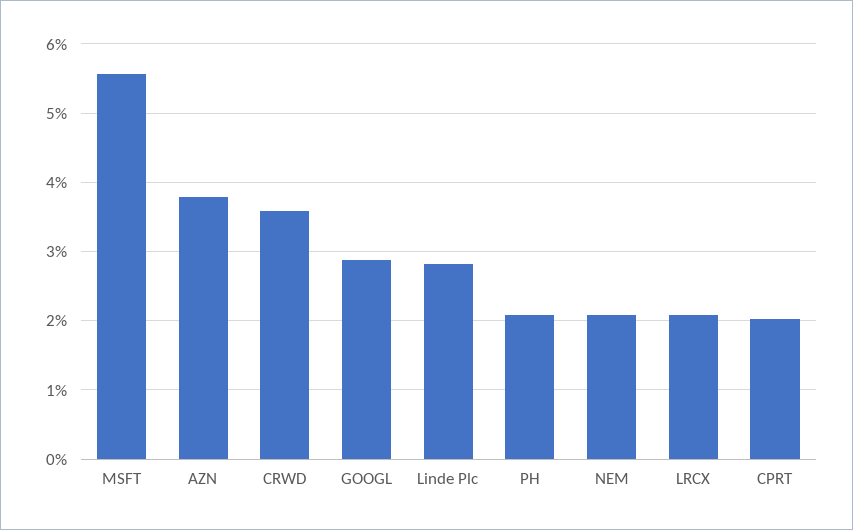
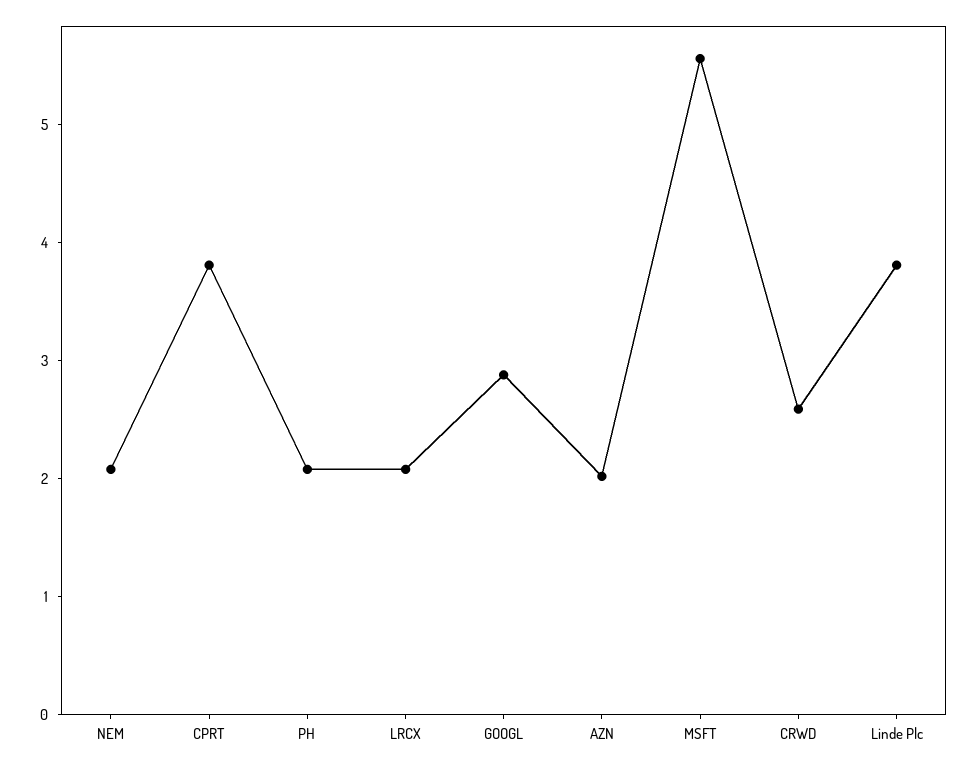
AZN: 3.8 -> 2
CRWD: 3.6 -> 2.6
Linde Plc: 2.8 -> 3.8
CPRT: 2 -> 3.8

